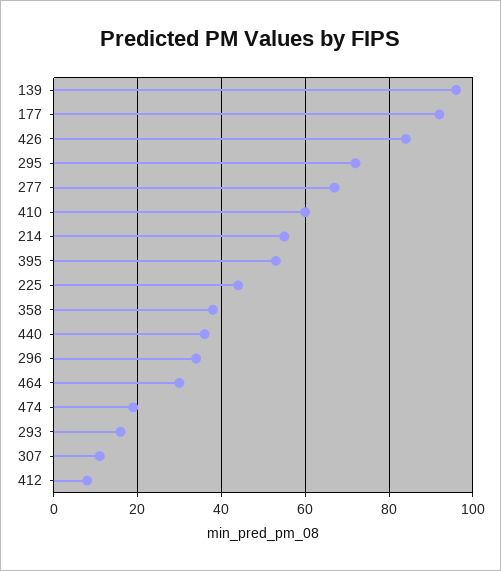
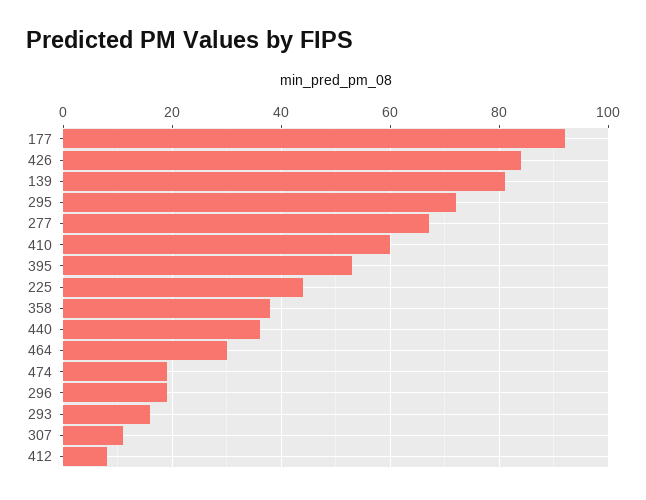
139: 95 -> 80
214: 55 -> none
296: 35 -> 20

